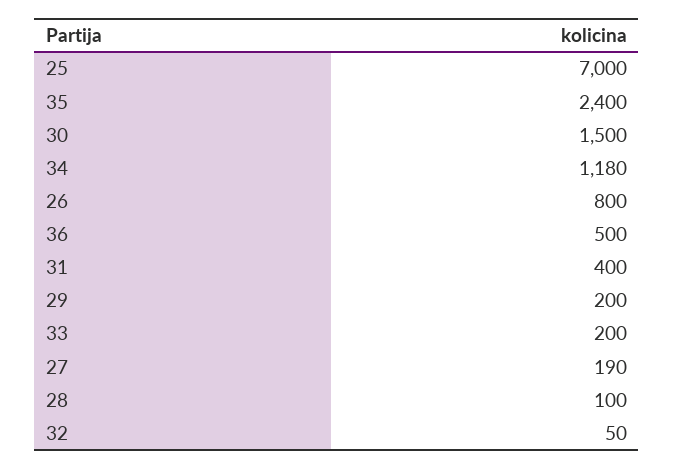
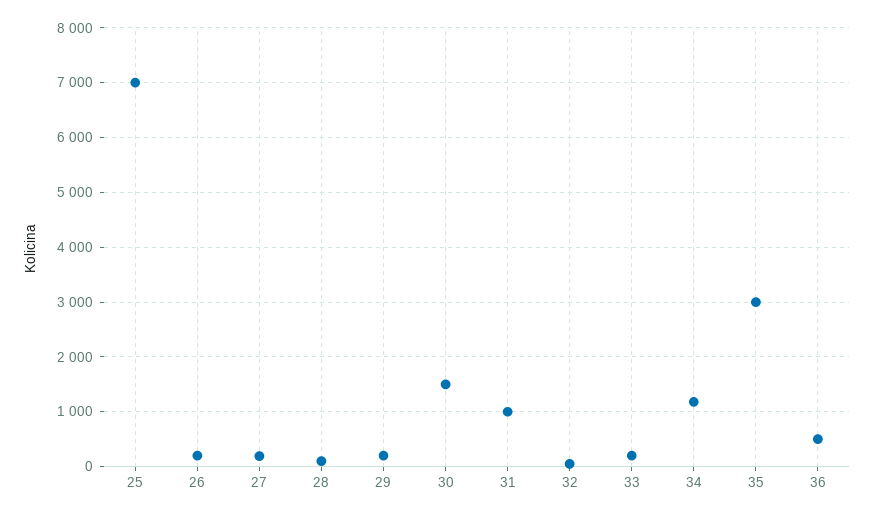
35: 2400 -> 3000
26: 800 -> 200
31: 400 -> 1000

